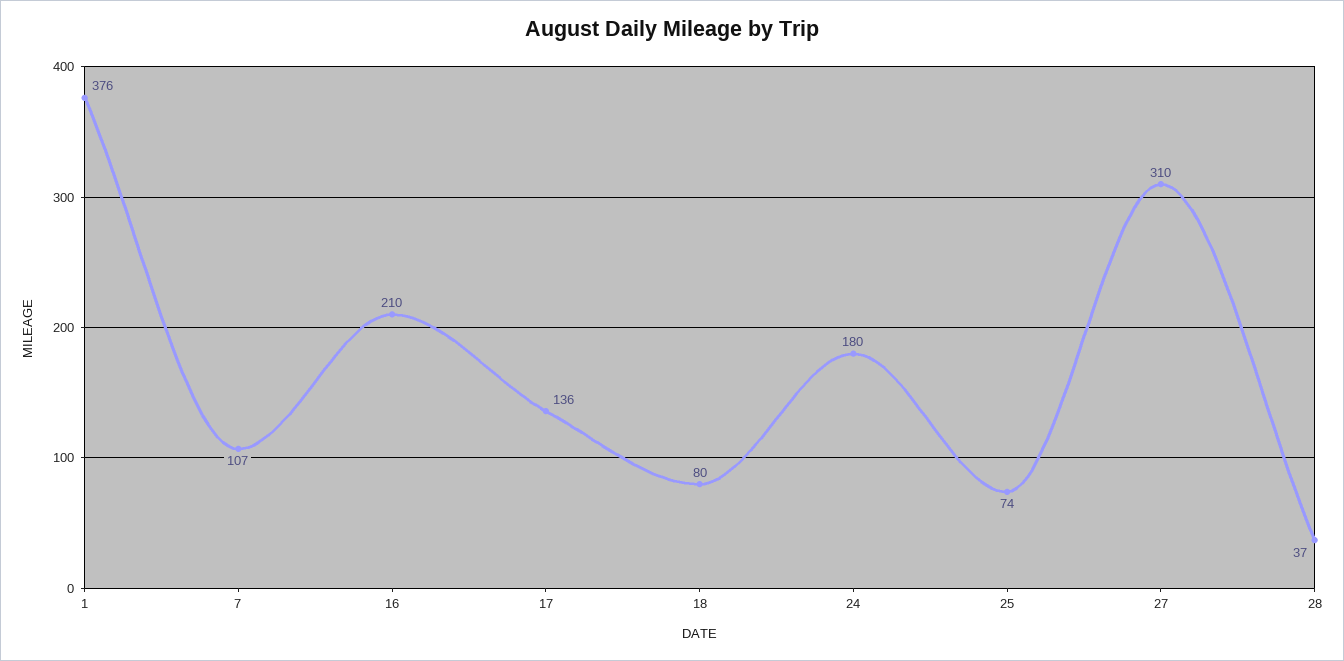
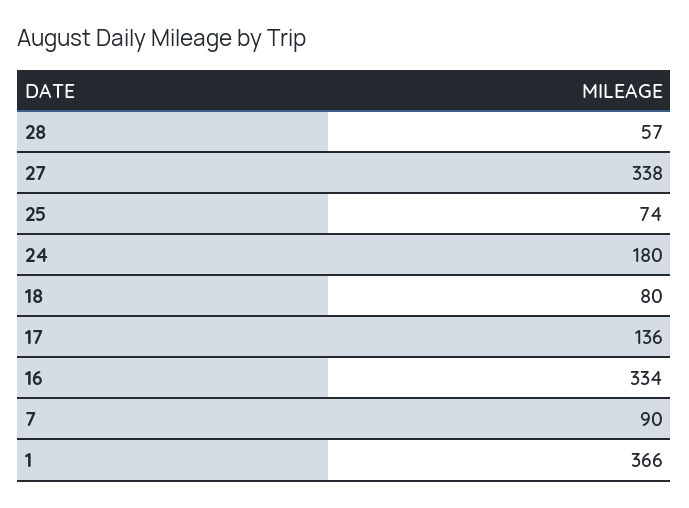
1: 376 -> 366
7: 107 -> 90
16: 210 -> 334
27: 310 -> 338
28: 37 -> 57

